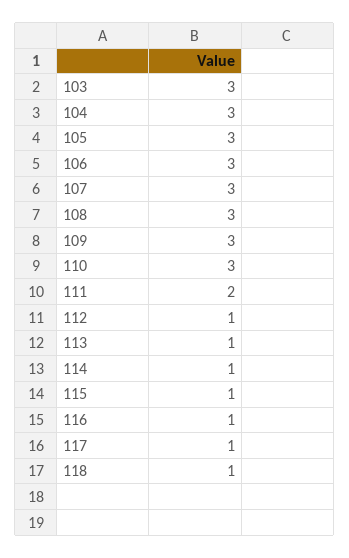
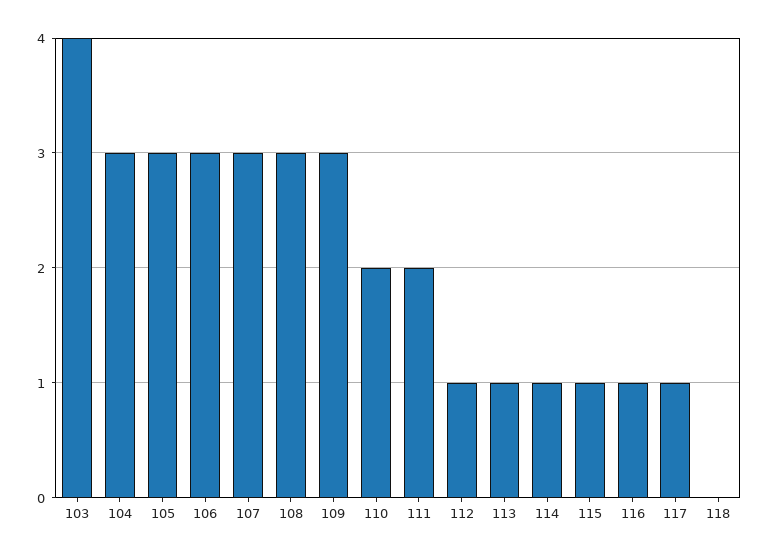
103: 3 -> 4
110: 3 -> 2
118: 1 -> 0

